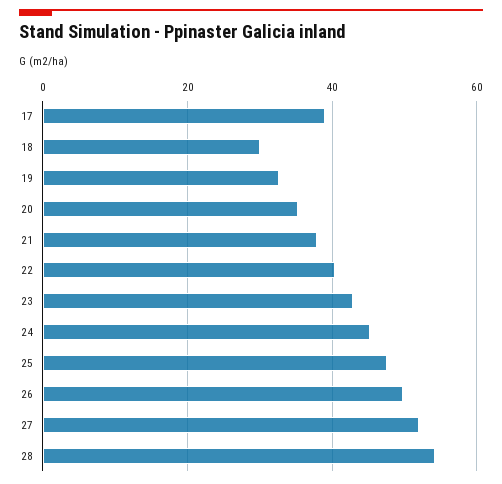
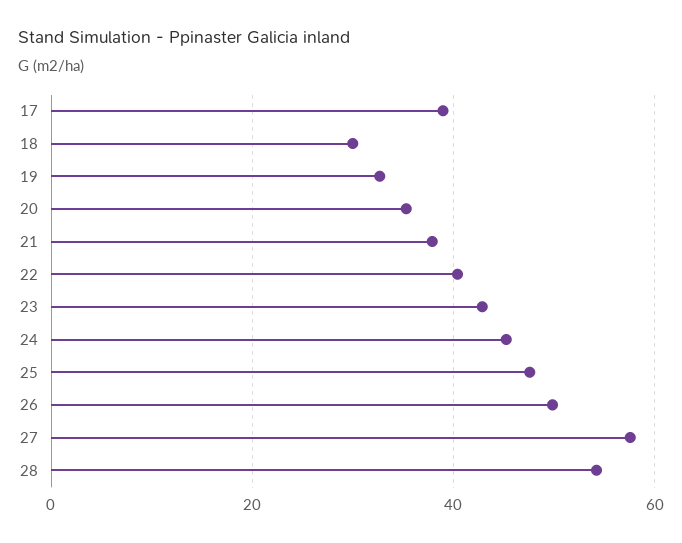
27: 52 -> 58

